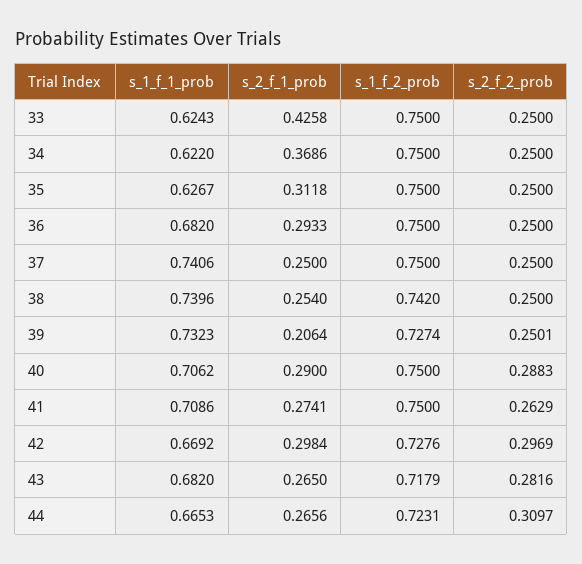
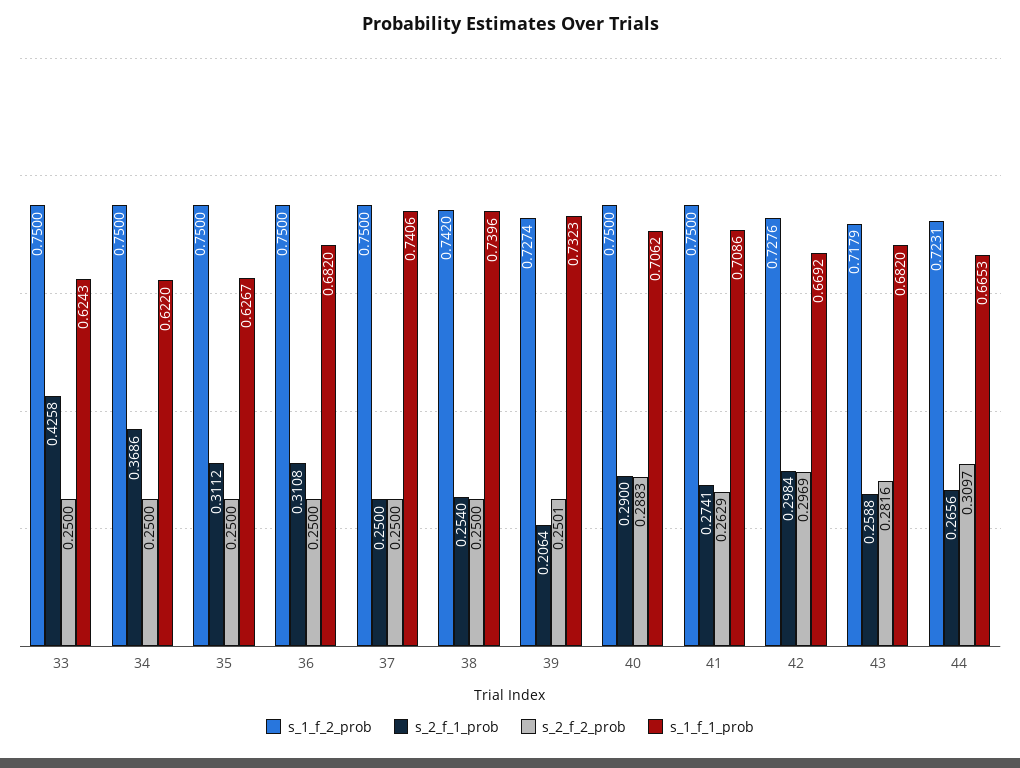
s_2_f_1_prob, 35: 0.3118 -> 0.3112
s_2_f_1_prob, 36: 0.2933 -> 0.3108
s_2_f_1_prob, 43: 0.265 -> 0.2588

